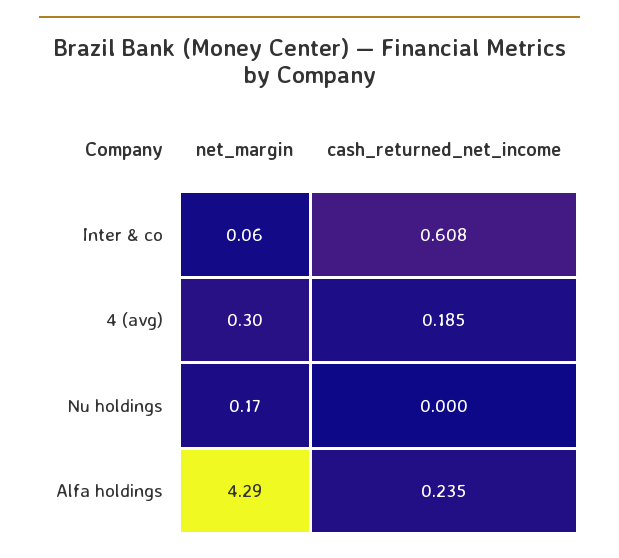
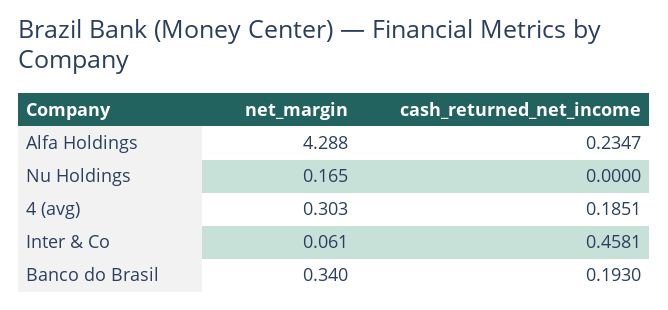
cash_returned_net_income, Inter & co: 0.608 -> 0.4581
net_margin, Banco do Brasil: none -> 0.34
cash_returned_net_income, Banco do Brasil: none -> 0.193

